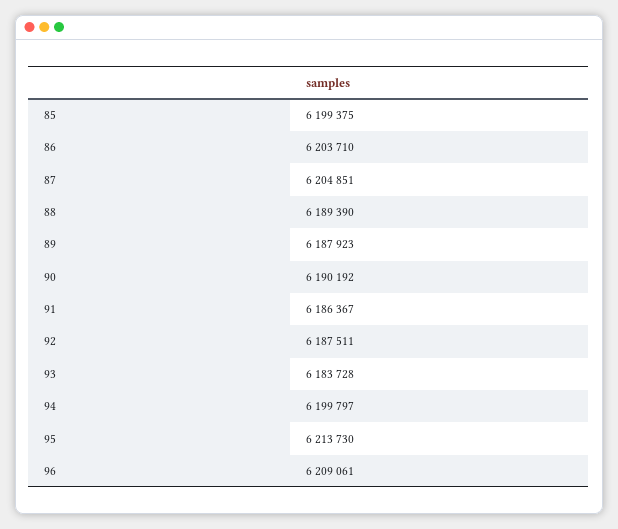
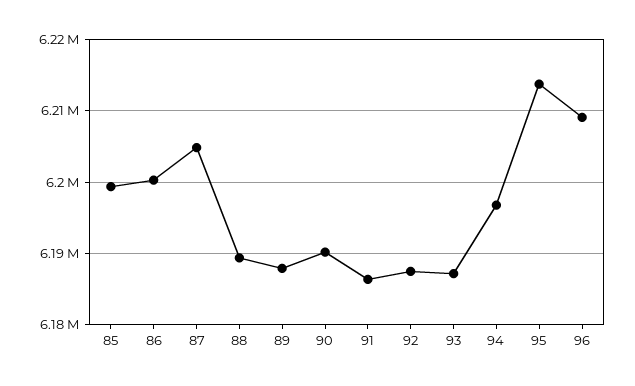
86: 6203710 -> 6200000
93: 6183728 -> 6187000
94: 6199797 -> 6197000

